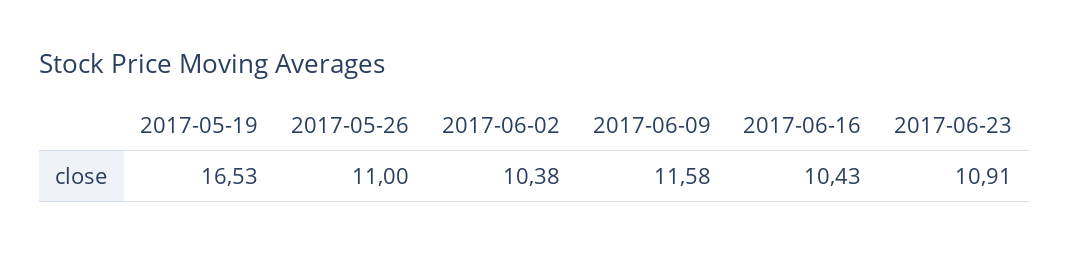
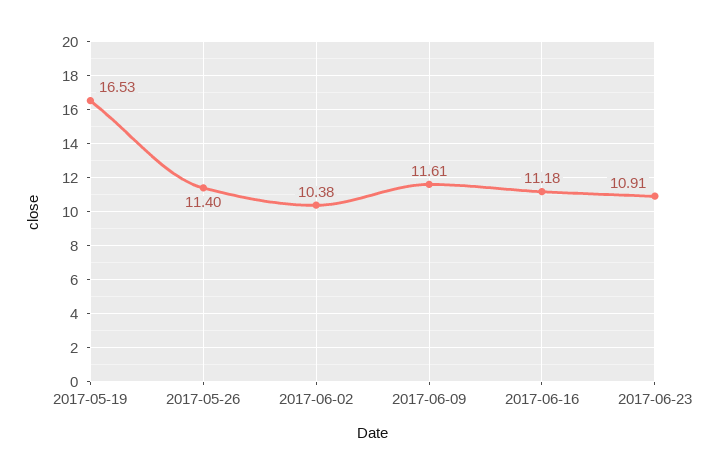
2017-05-26: 11 -> 11.4
2017-06-09: 11.58 -> 11.61
2017-06-16: 10.43 -> 11.18

